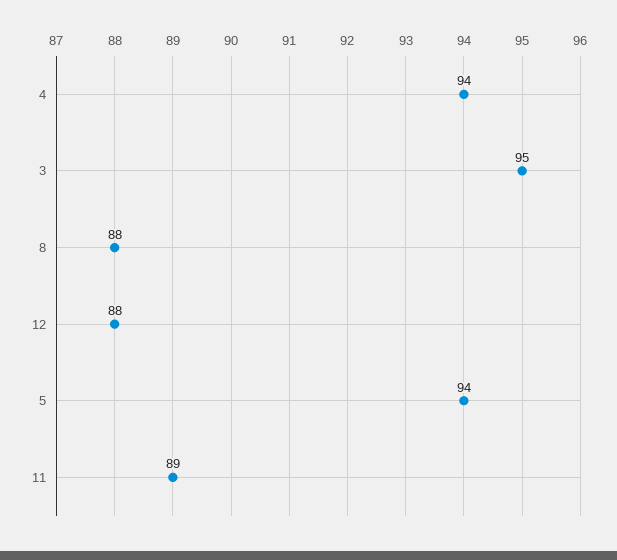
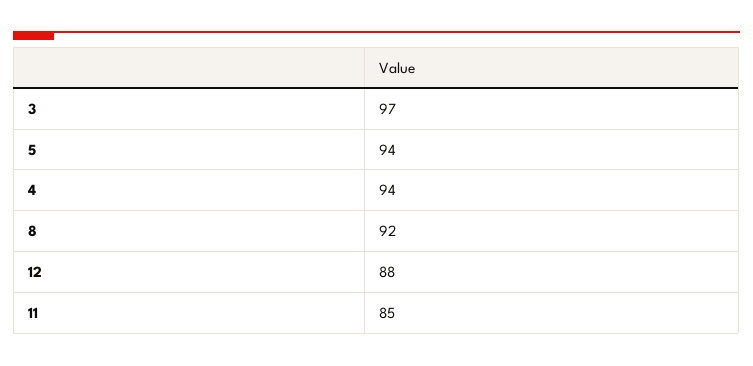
3: 95 -> 97
8: 88 -> 92
11: 89 -> 85

